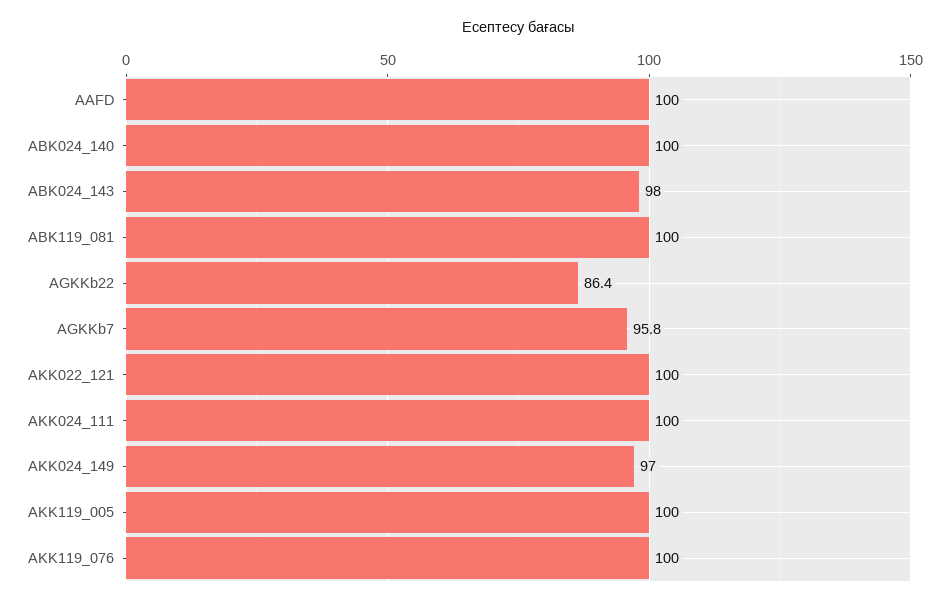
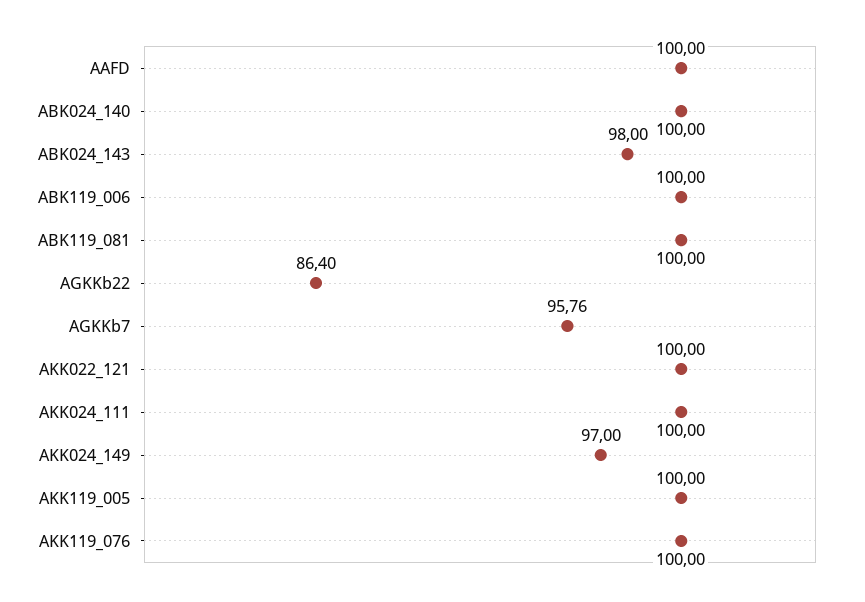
ABK119_006: none -> 100

